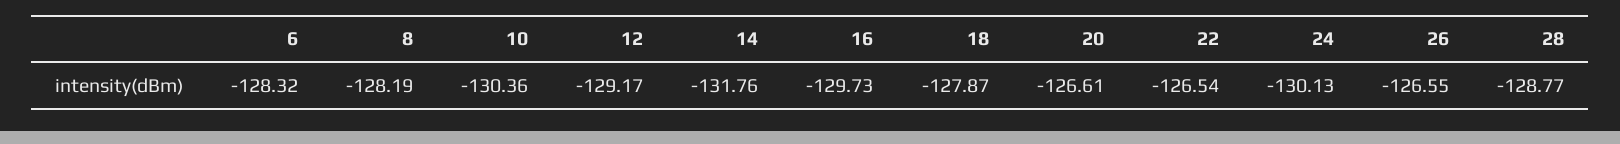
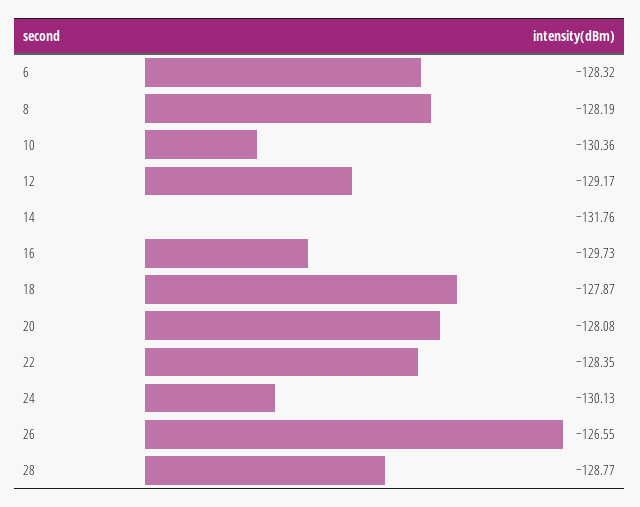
20: -126.61 -> -128.08
22: -126.54 -> -128.35

